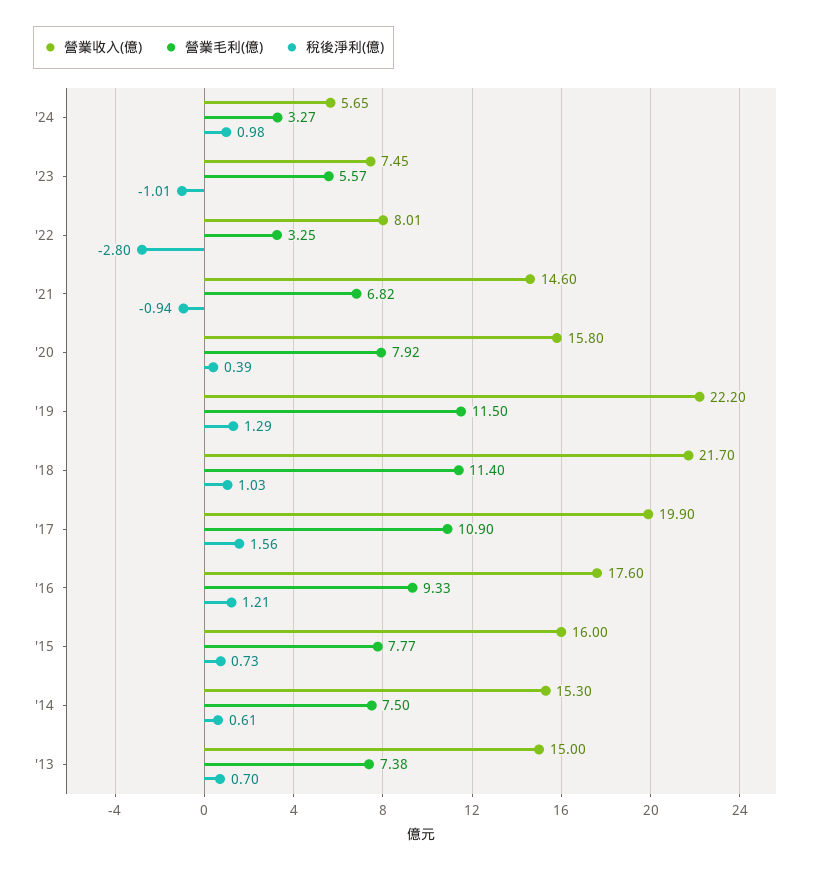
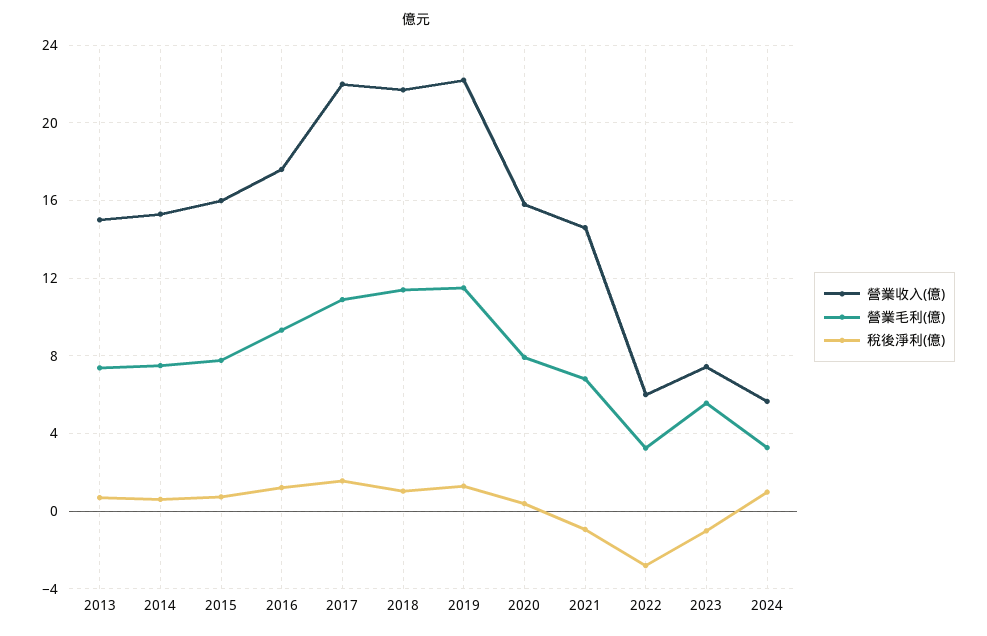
營業收入(億), '22: 8.01 -> 6
營業收入(億), '17: 19.9 -> 22

